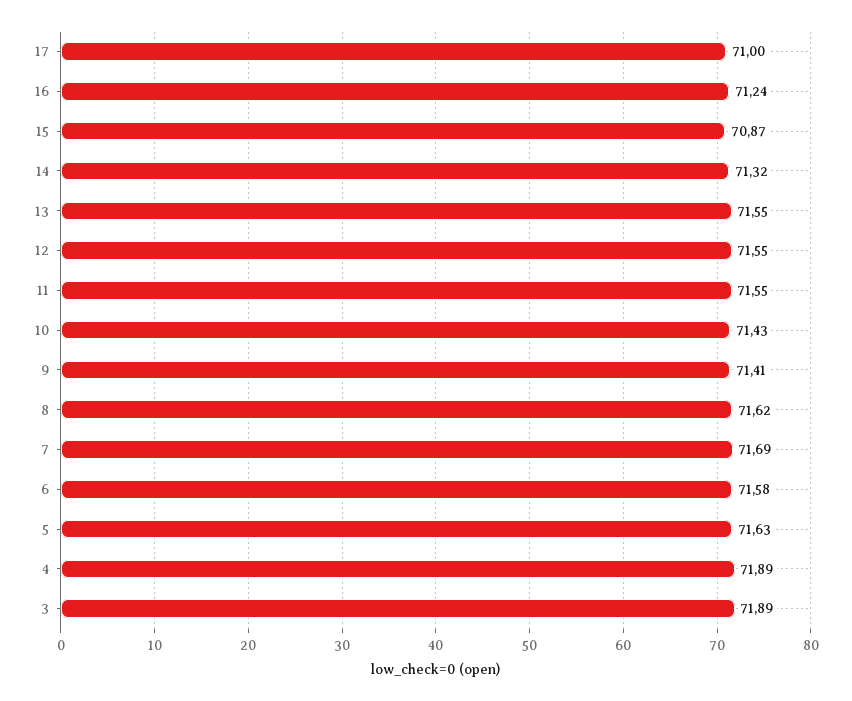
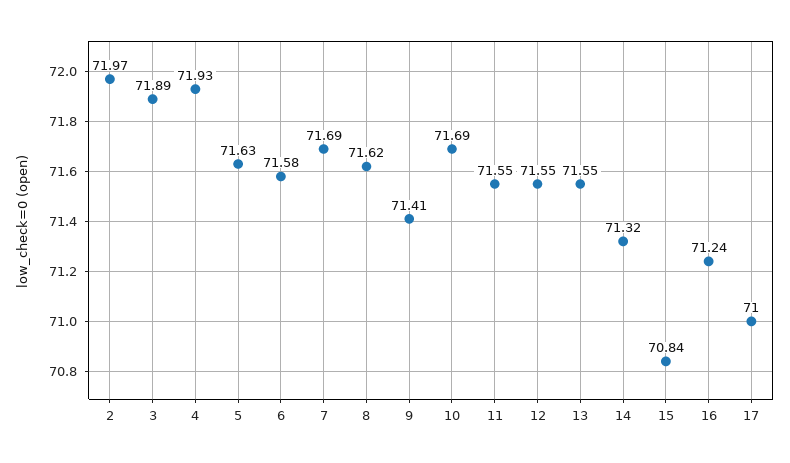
15: 70.87 -> 70.84
10: 71.43 -> 71.69
4: 71.89 -> 71.93
2: none -> 71.97

